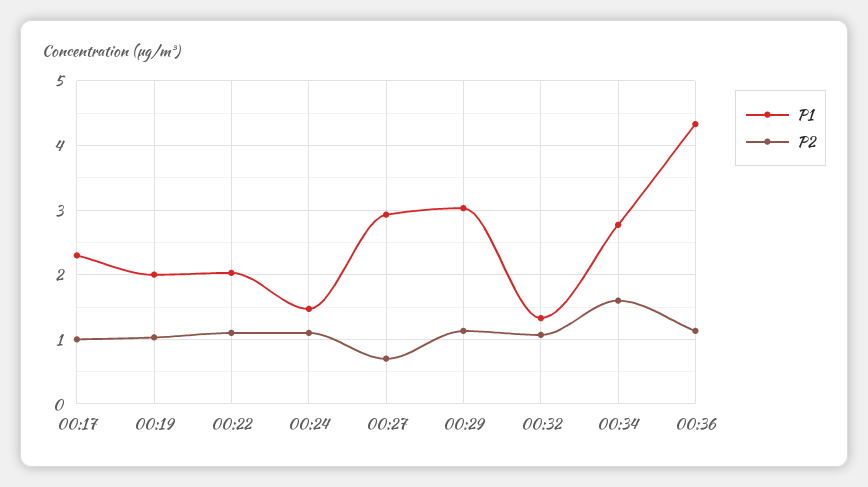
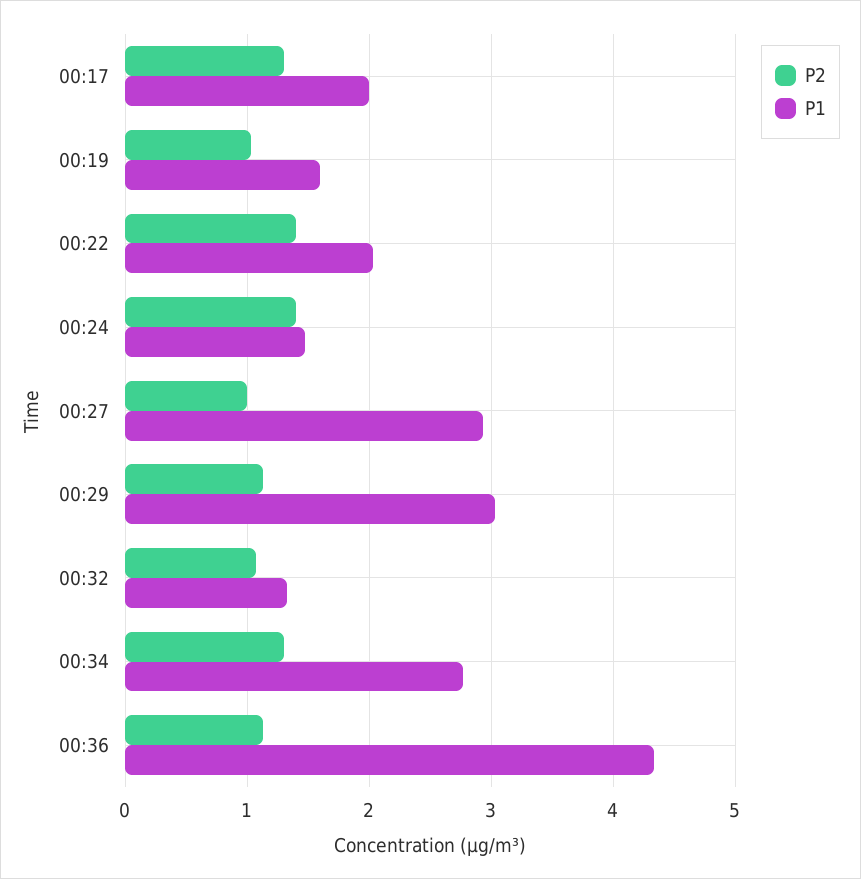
P1, 00:17: 2.3 -> 2
P2, 00:17: 1 -> 1.3
P1, 00:19: 2 -> 1.6
P2, 00:22: 1.1 -> 1.4
P2, 00:24: 1.1 -> 1.4
P2, 00:27: 0.7 -> 1
P2, 00:34: 1.6 -> 1.3

